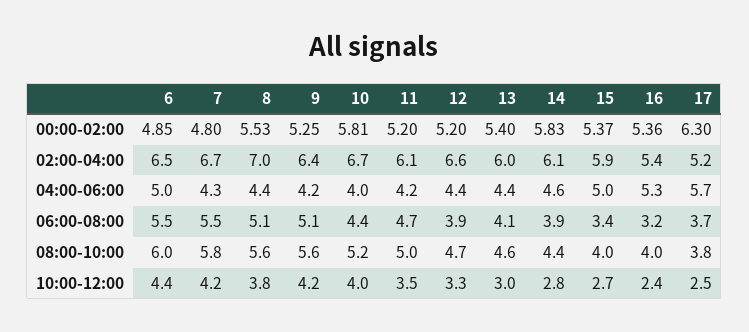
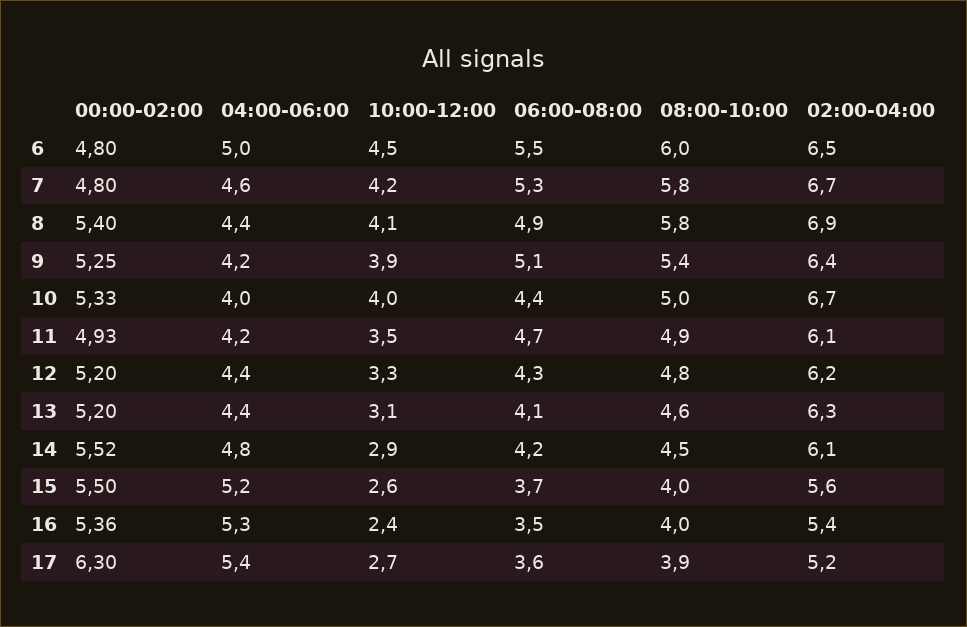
6, 00:00-02:00: 4.85 -> 4.8
8, 00:00-02:00: 5.53 -> 5.4
10, 00:00-02:00: 5.81 -> 5.33
11, 00:00-02:00: 5.2 -> 4.93
13, 00:00-02:00: 5.4 -> 5.2
14, 00:00-02:00: 5.83 -> 5.52
15, 00:00-02:00: 5.37 -> 5.5
8, 02:00-04:00: 7 -> 6.9
12, 02:00-04:00: 6.6 -> 6.2
13, 02:00-04:00: 6 -> 6.3
15, 02:00-04:00: 5.9 -> 5.6
7, 04:00-06:00: 4.3 -> 4.6
14, 04:00-06:00: 4.6 -> 4.8
15, 04:00-06:00: 5 -> 5.2
17, 04:00-06:00: 5.7 -> 5.4
7, 06:00-08:00: 5.5 -> 5.3
8, 06:00-08:00: 5.1 -> 4.9
12, 06:00-08:00: 3.9 -> 4.3
14, 06:00-08:00: 3.9 -> 4.2
15, 06:00-08:00: 3.4 -> 3.7
16, 06:00-08:00: 3.2 -> 3.5
17, 06:00-08:00: 3.7 -> 3.6
8, 08:00-10:00: 5.6 -> 5.8
9, 08:00-10:00: 5.6 -> 5.4
10, 08:00-10:00: 5.2 -> 5
11, 08:00-10:00: 5 -> 4.9
12, 08:00-10:00: 4.7 -> 4.8
14, 08:00-10:00: 4.4 -> 4.5
17, 08:00-10:00: 3.8 -> 3.9
6, 10:00-12:00: 4.4 -> 4.5
8, 10:00-12:00: 3.8 -> 4.1
9, 10:00-12:00: 4.2 -> 3.9
13, 10:00-12:00: 3 -> 3.1
14, 10:00-12:00: 2.8 -> 2.9
15, 10:00-12:00: 2.7 -> 2.6
17, 10:00-12:00: 2.5 -> 2.7

